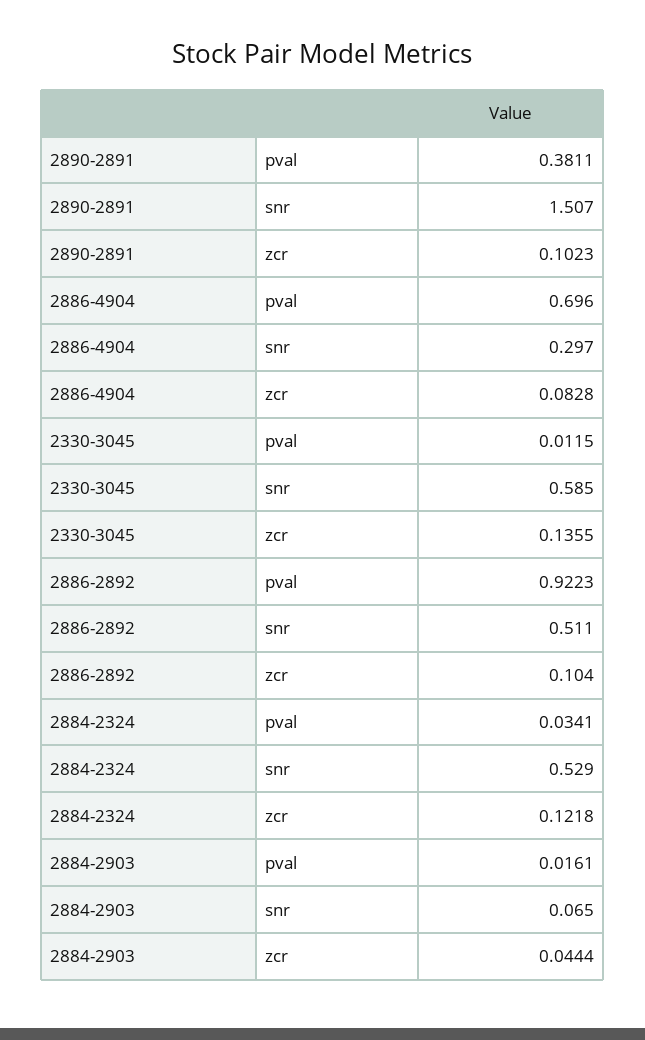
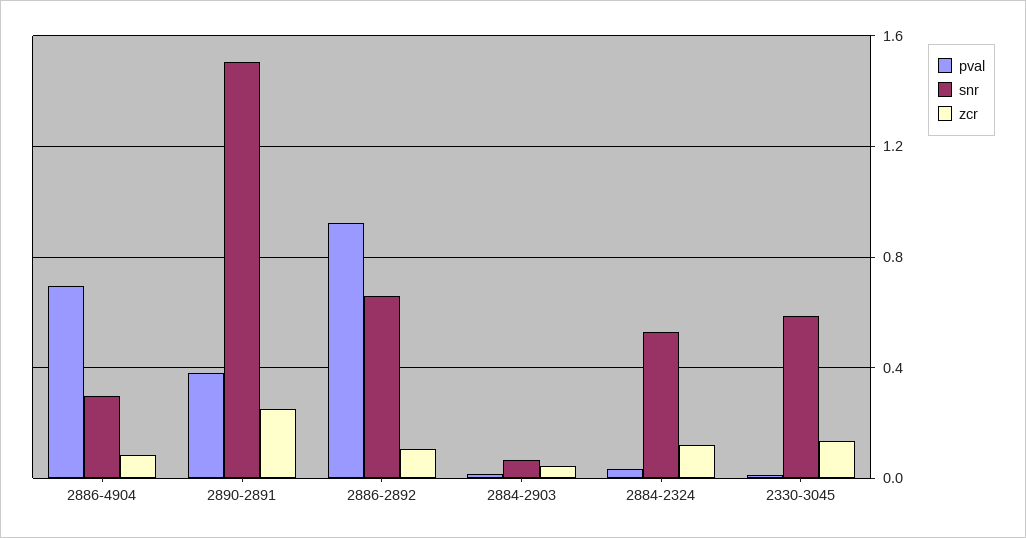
zcr, 2890-2891: 0.1023 -> 0.25
snr, 2886-2892: 0.511 -> 0.65

